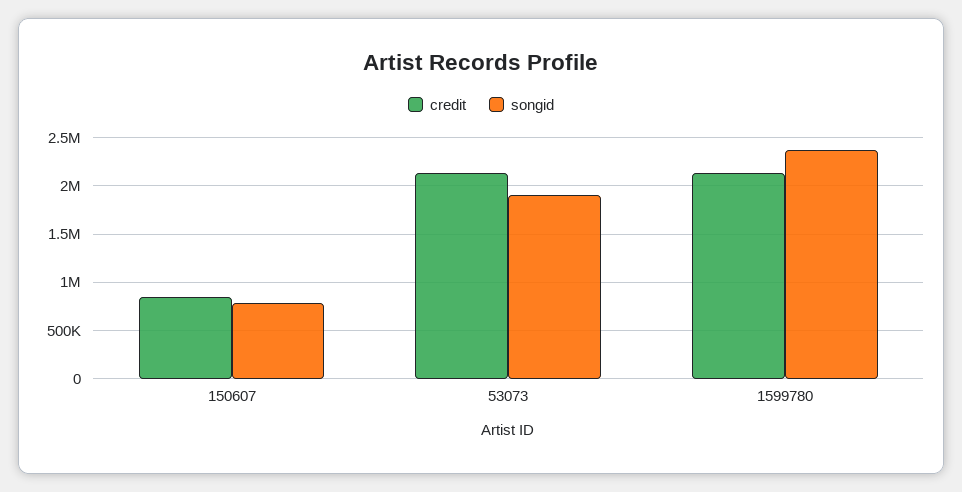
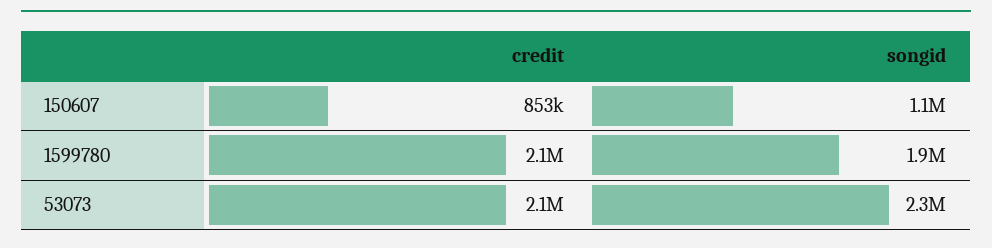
songid, 150607: 800000 -> 1100000
songid, 53073: 1900000 -> 2300000
songid, 1599780: 2400000 -> 1900000

